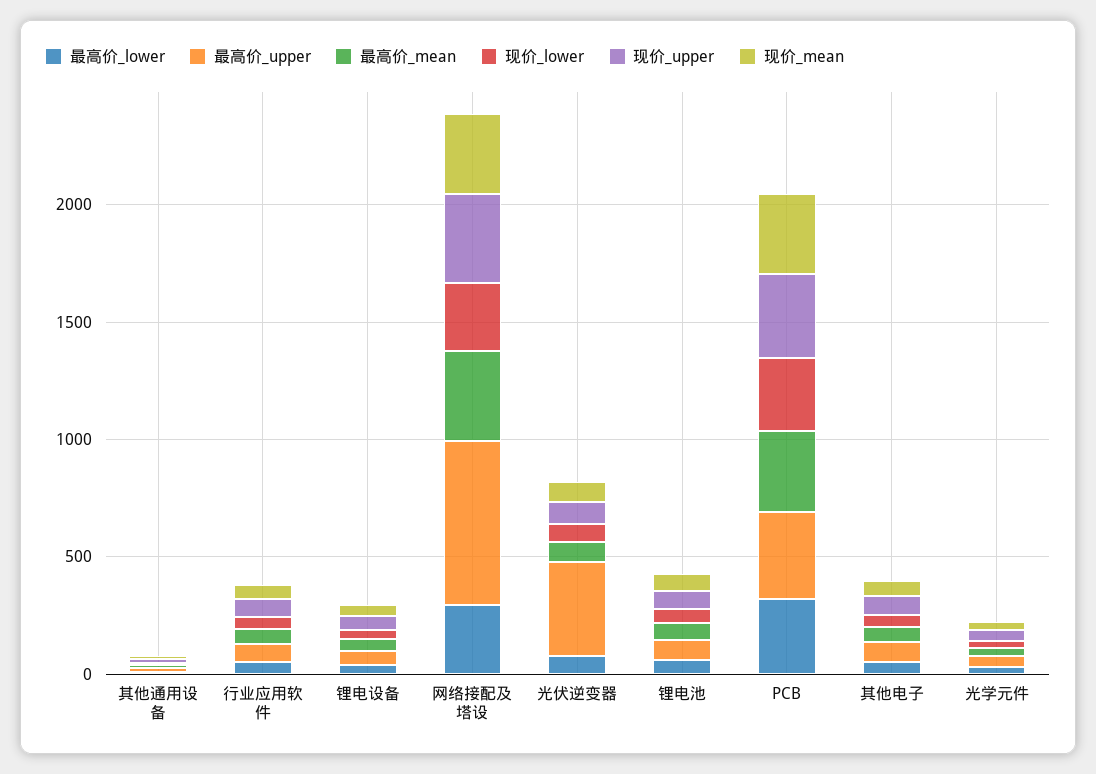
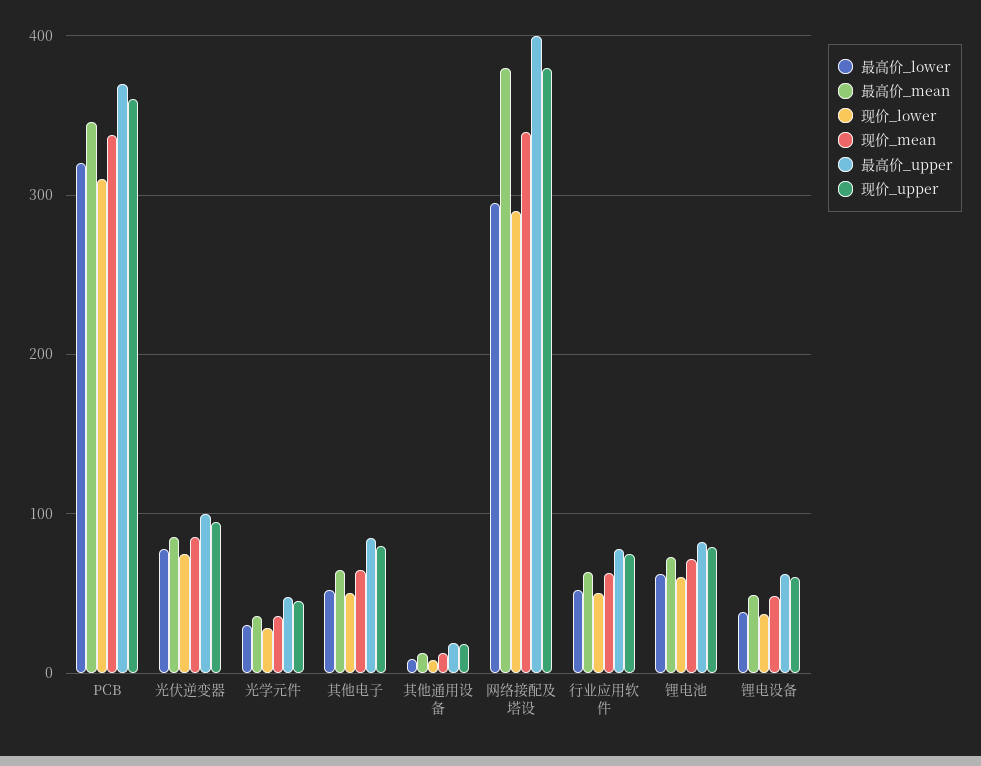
最高价_upper, 网络接配及塔设: 700 -> 400
最高价_upper, 光伏逆变器: 400 -> 100

